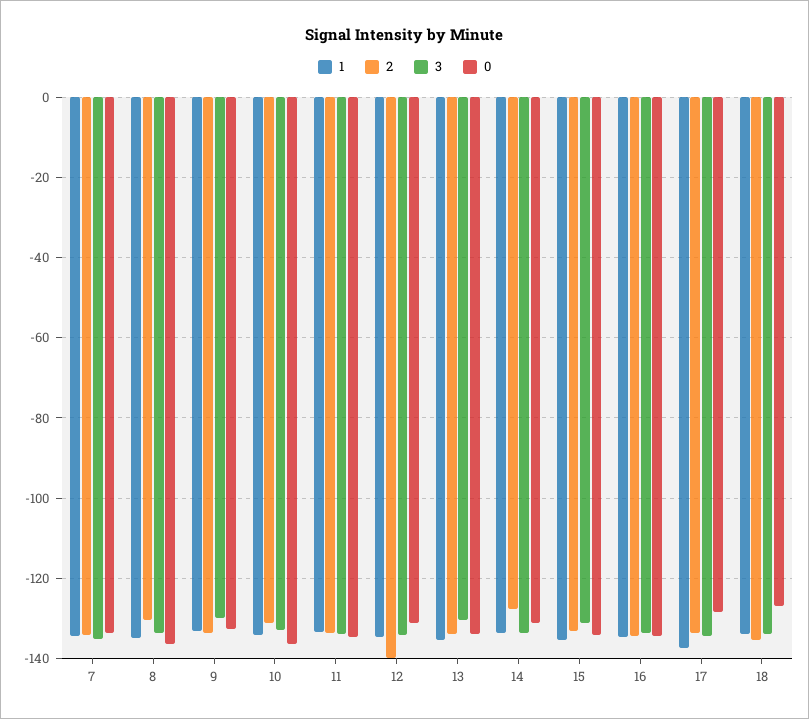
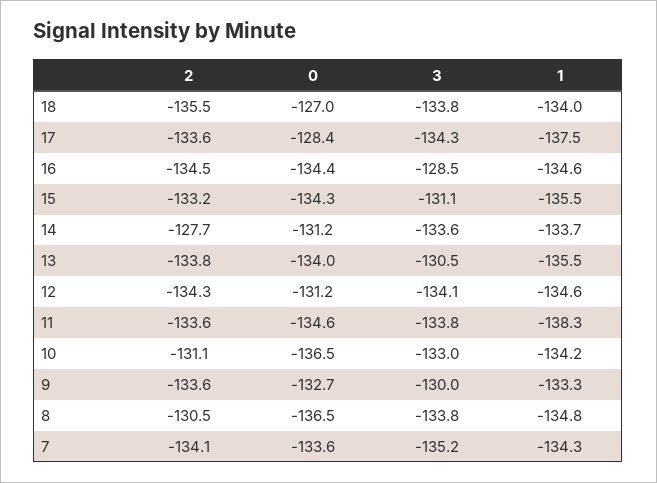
1, 11: -134 -> -138.3
2, 12: -140 -> -134.3
3, 16: -134 -> -128.5

